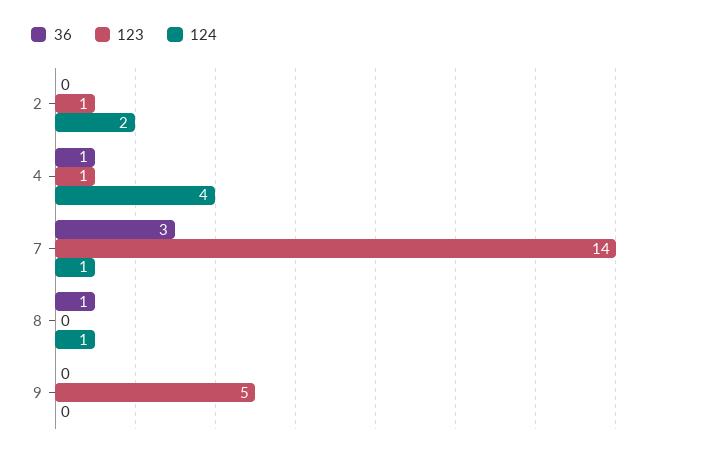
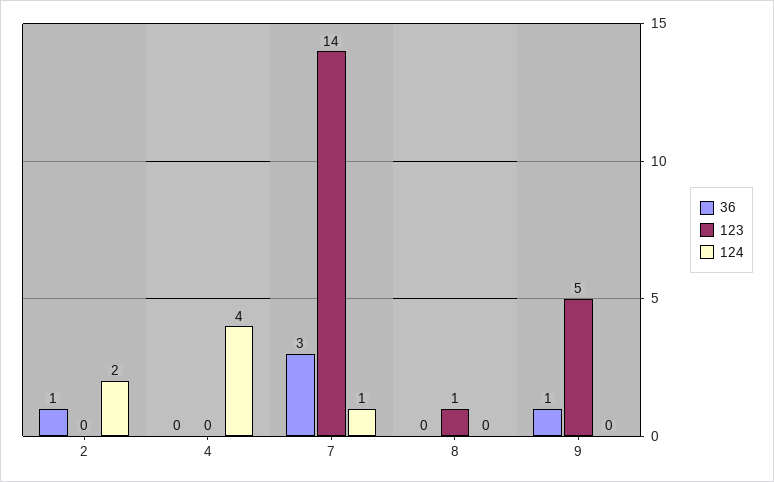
36, 2: 0 -> 1
123, 2: 1 -> 0
36, 4: 1 -> 0
123, 4: 1 -> 0
36, 8: 1 -> 0
123, 8: 0 -> 1
124, 8: 1 -> 0
36, 9: 0 -> 1

